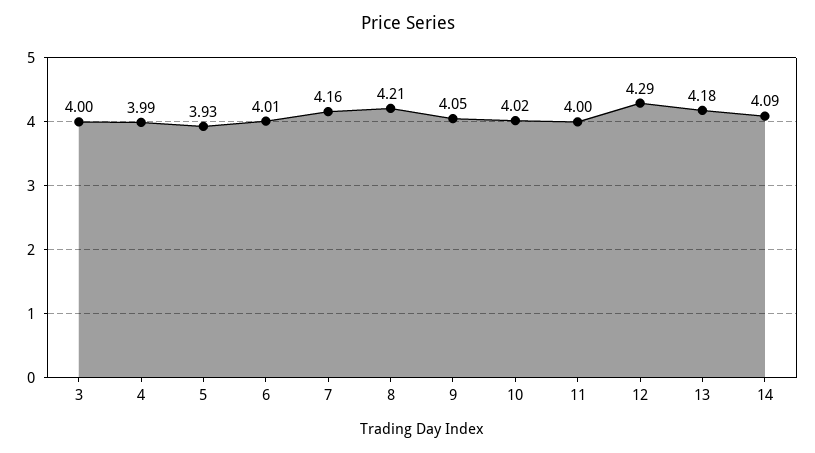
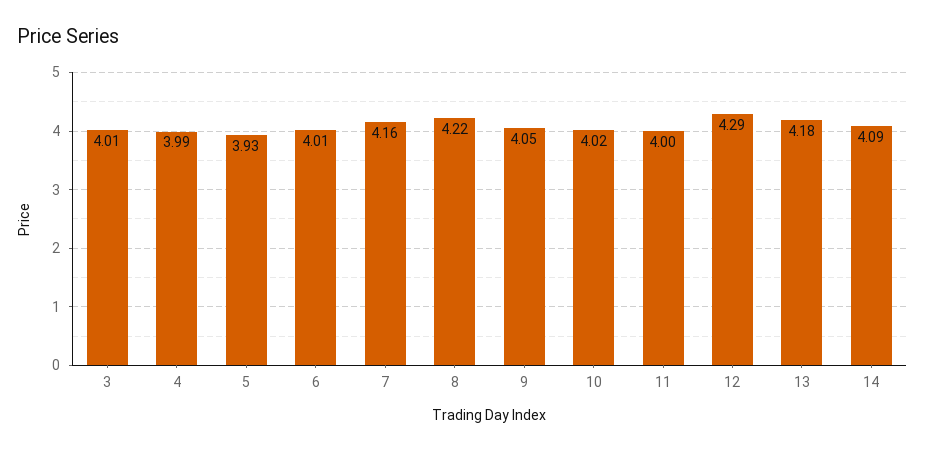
3: 4 -> 4.01
8: 4.21 -> 4.22

